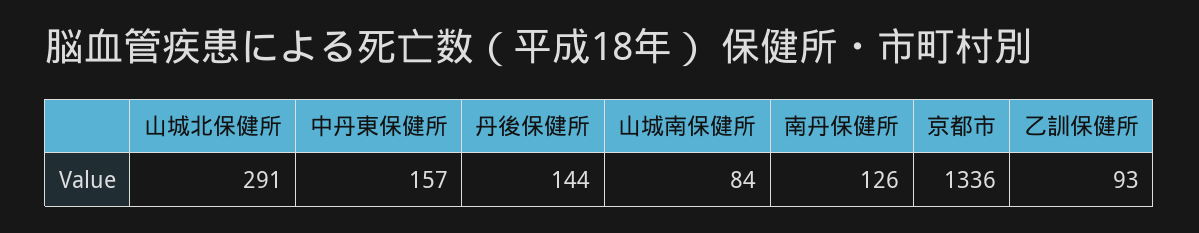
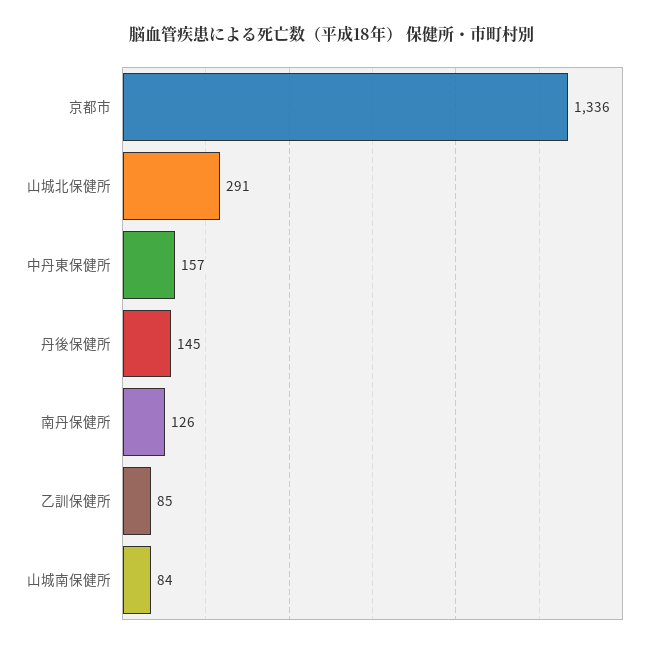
丹後保健所: 144 -> 145
乙訓保健所: 93 -> 85

